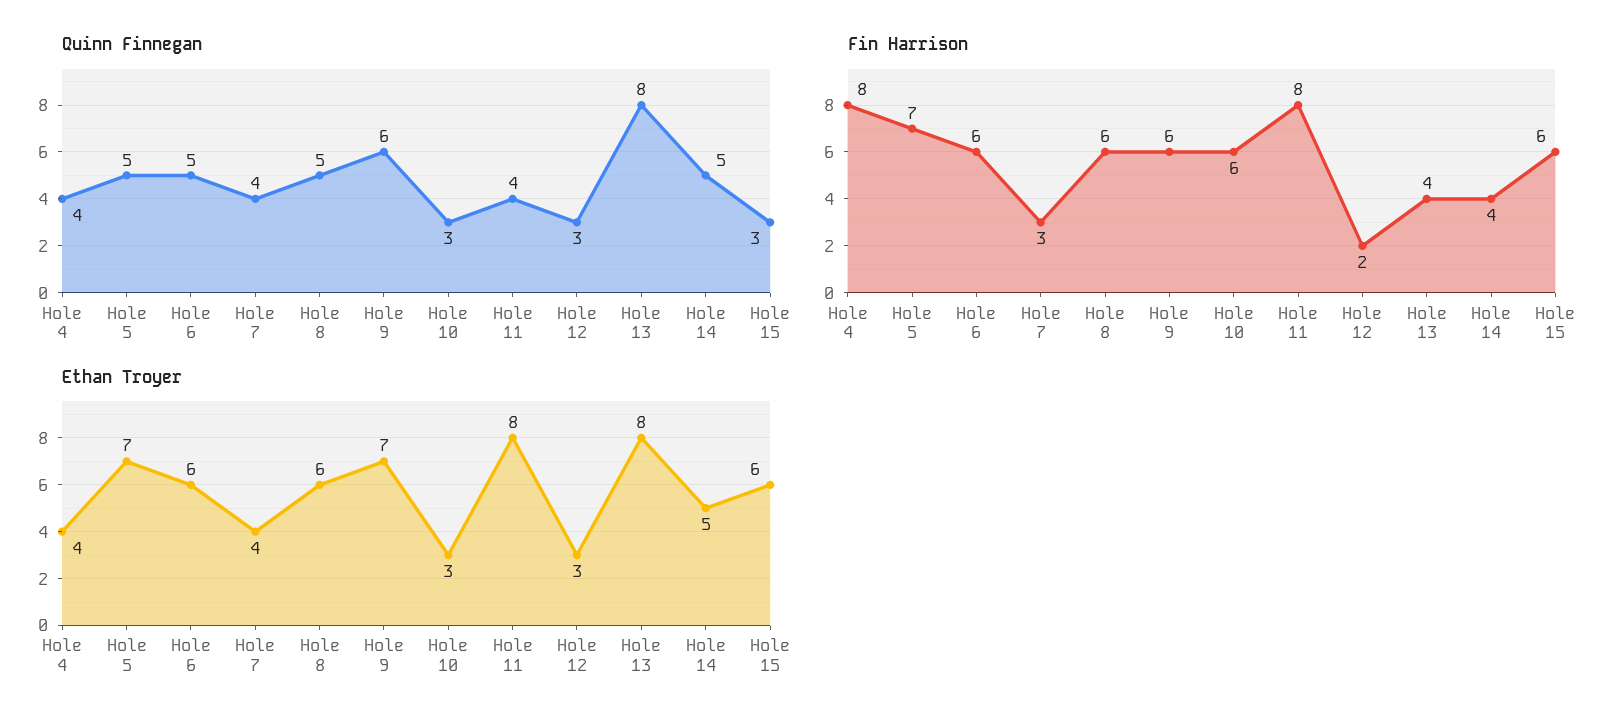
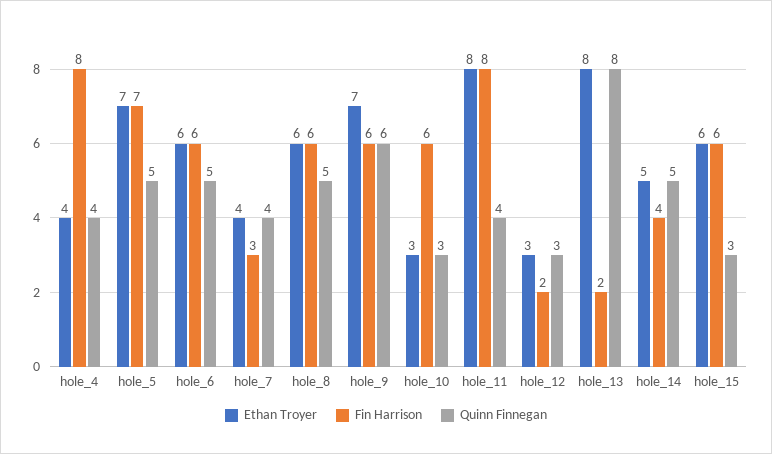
Fin Harrison, Hole 13: 4 -> 2

